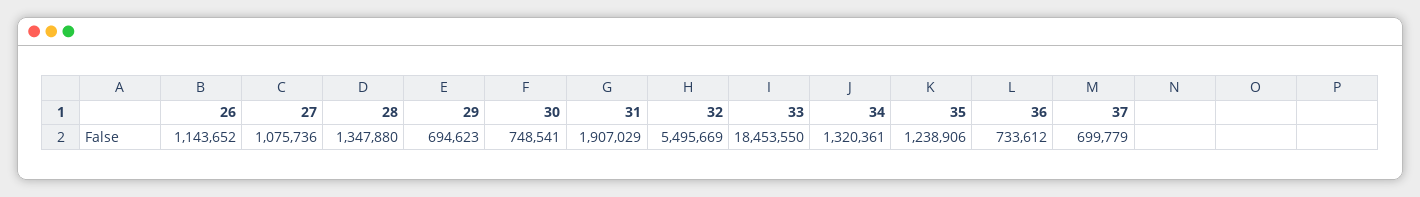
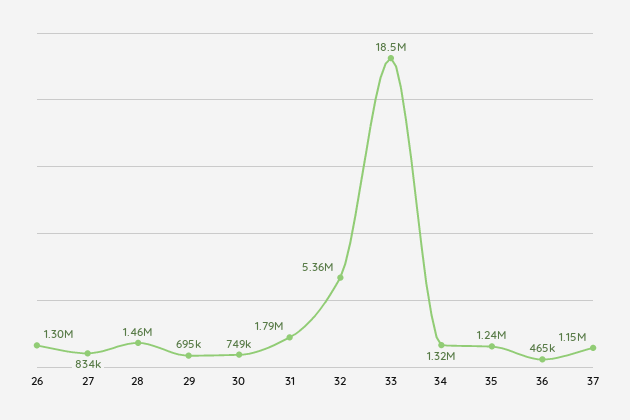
26: 1143652 -> 1300000
27: 1075736 -> 834000
28: 1347880 -> 1460000
31: 1907029 -> 1790000
32: 5495669 -> 5360000
36: 733612 -> 465000
37: 699779 -> 1150000

